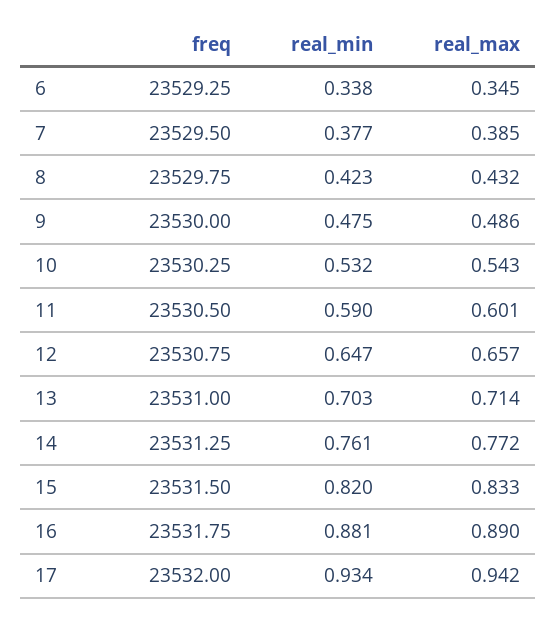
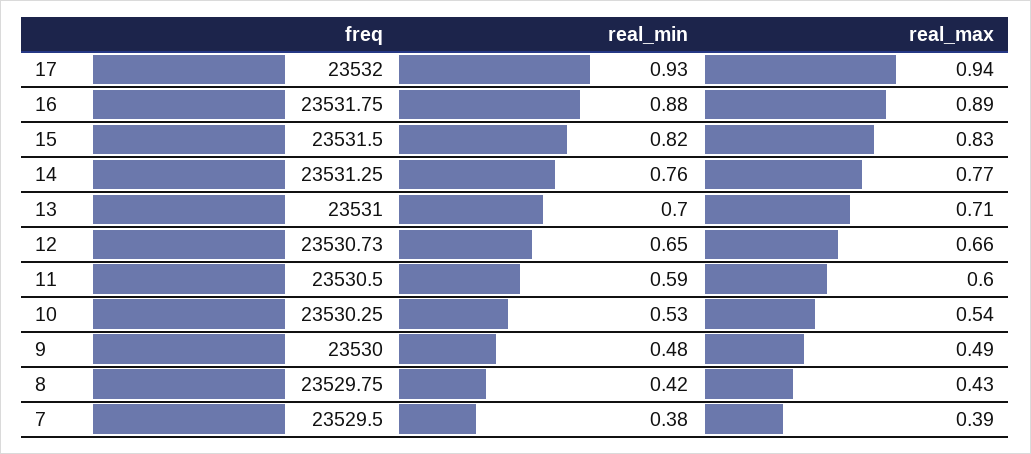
freq, 6: 23529.25 -> none
real_min, 6: 0.338 -> none
real_max, 6: 0.345 -> none
freq, 12: 23530.75 -> 23530.73

